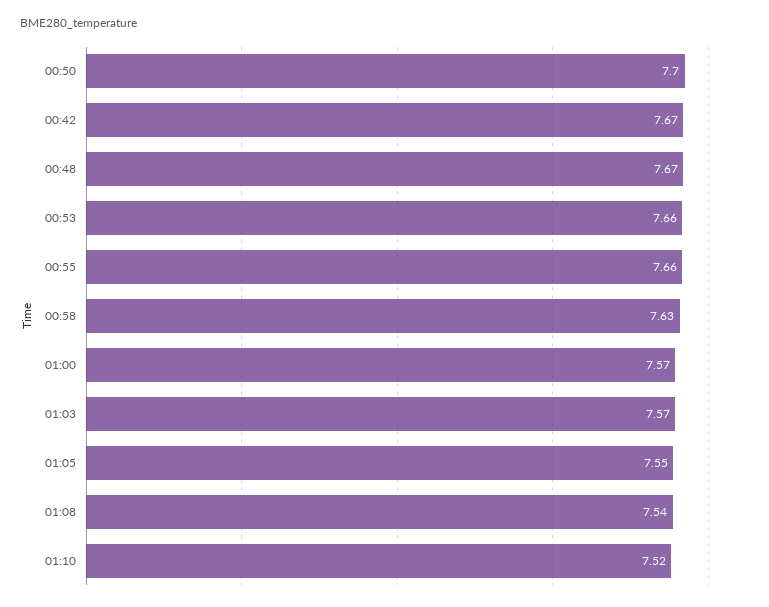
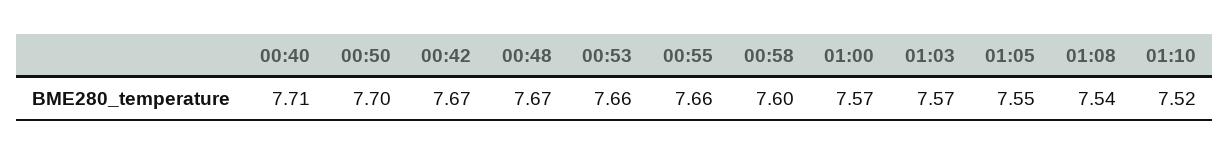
00:58: 7.63 -> 7.6
00:40: none -> 7.71

